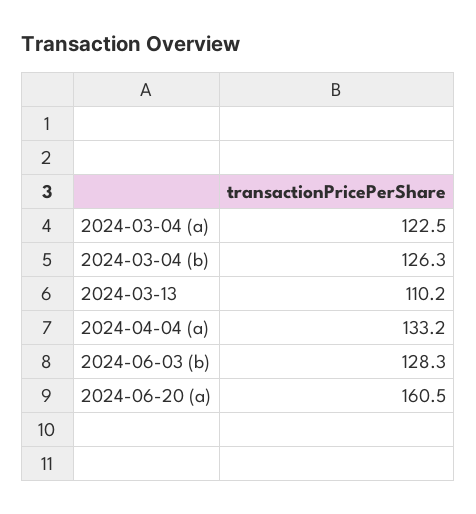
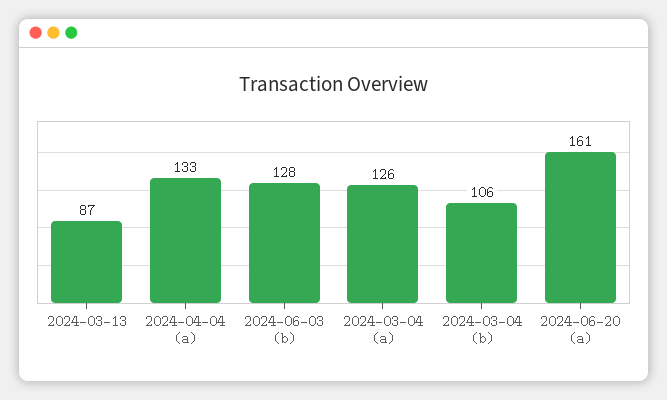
2024-03-04 (a): 122.5 -> 126
2024-03-04 (b): 126.3 -> 106
2024-03-13: 110.2 -> 87

